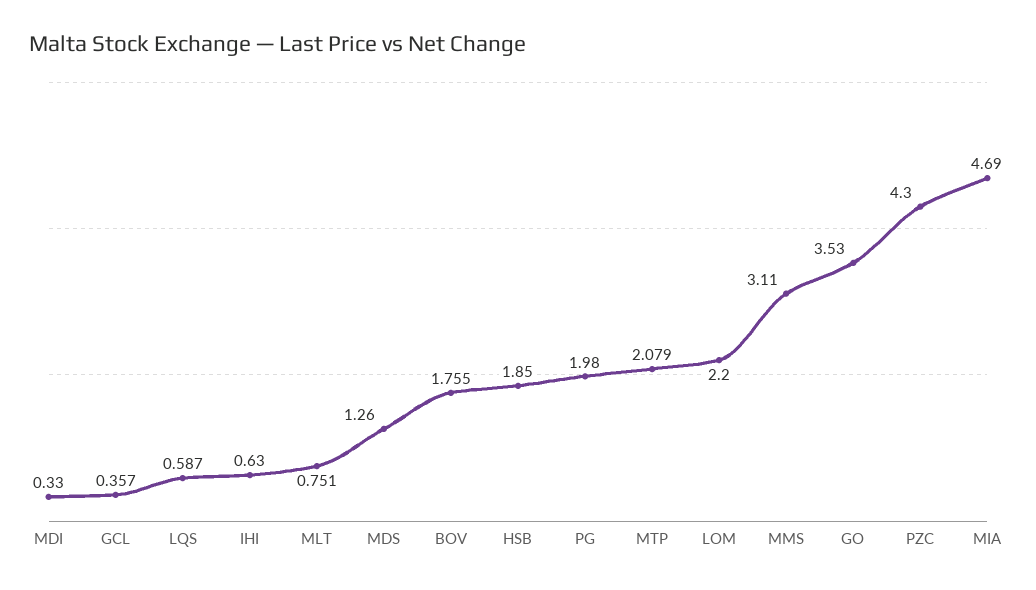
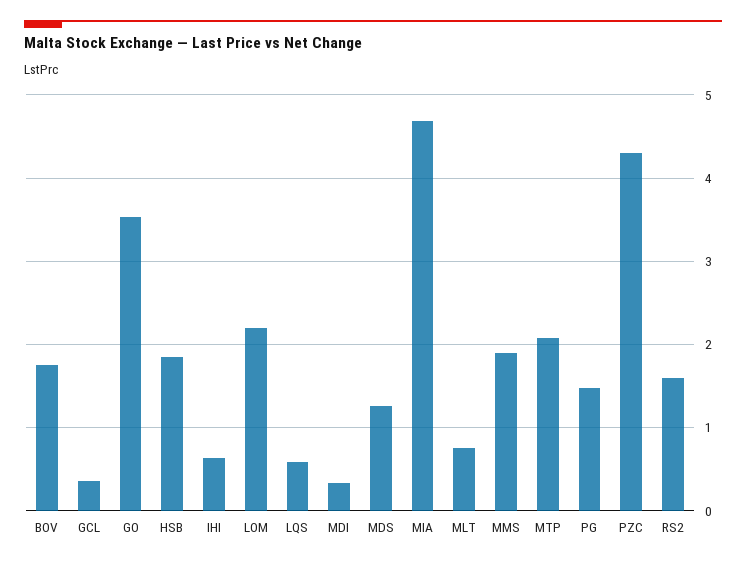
PG: 1.98 -> 1.5
MMS: 3.11 -> 1.9
RS2: none -> 1.6

